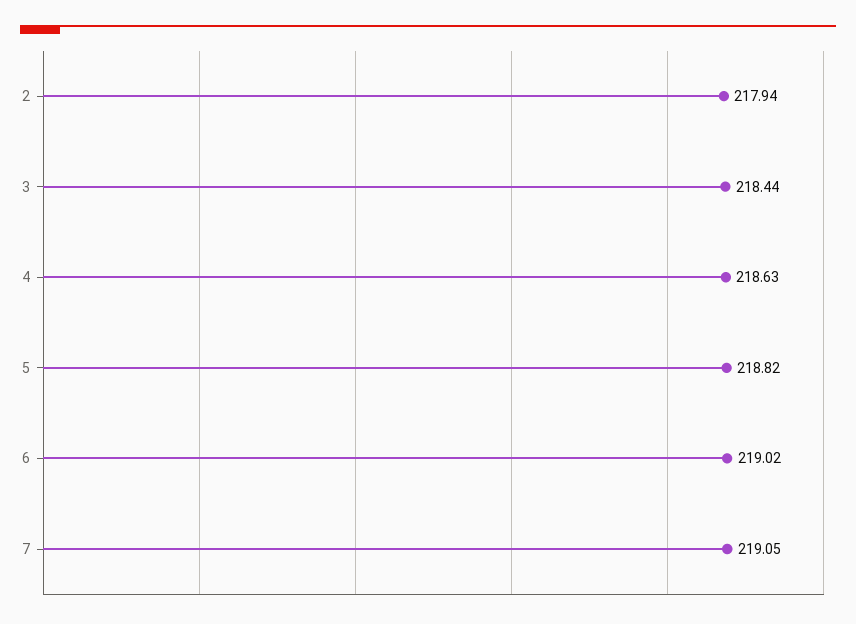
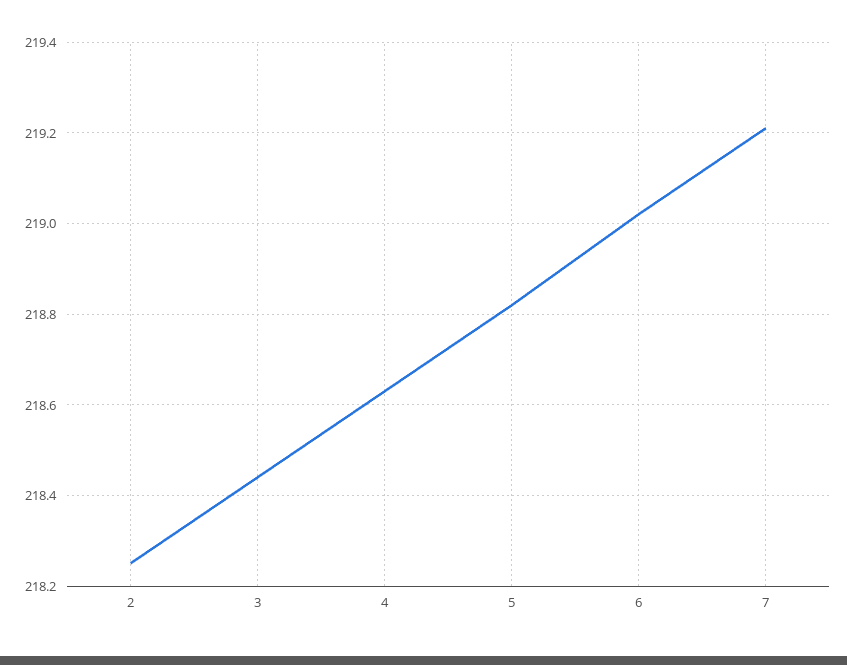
2: 217.94 -> 218.25
7: 219.05 -> 219.2

